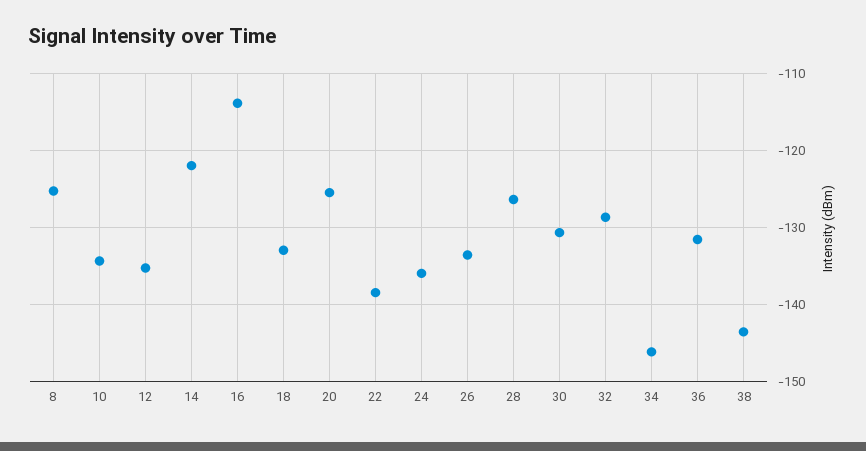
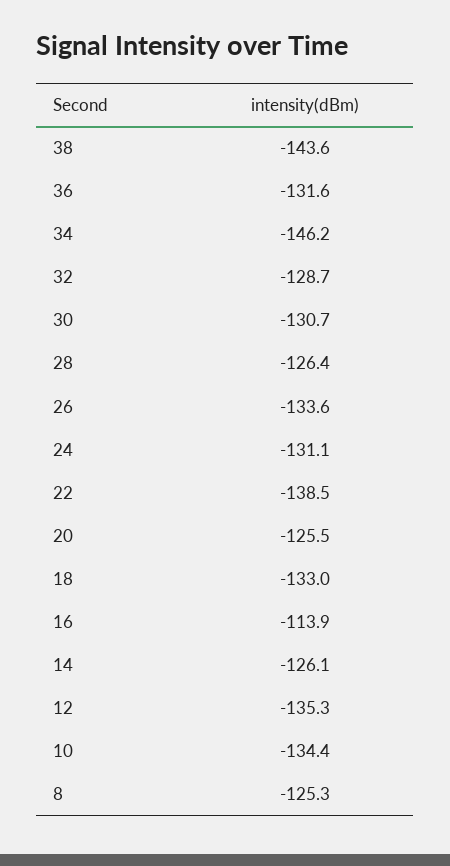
14: -122 -> -126.1
24: -136 -> -131.1

